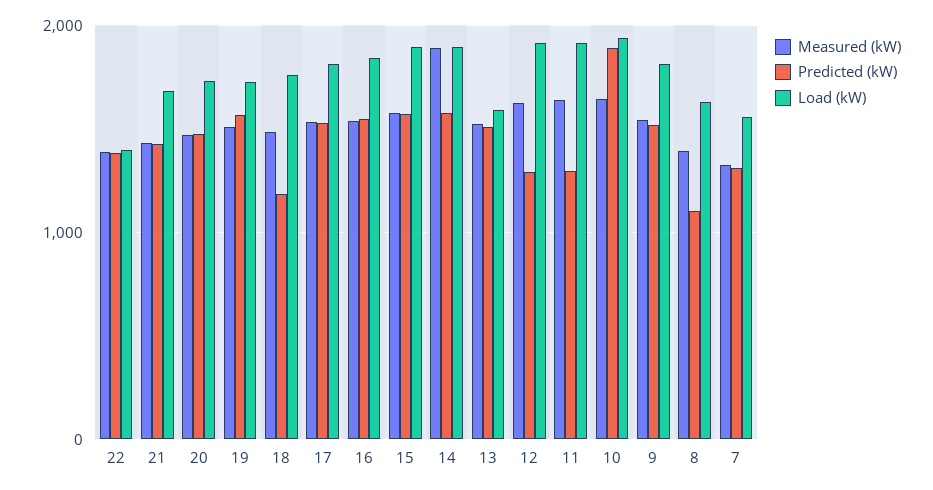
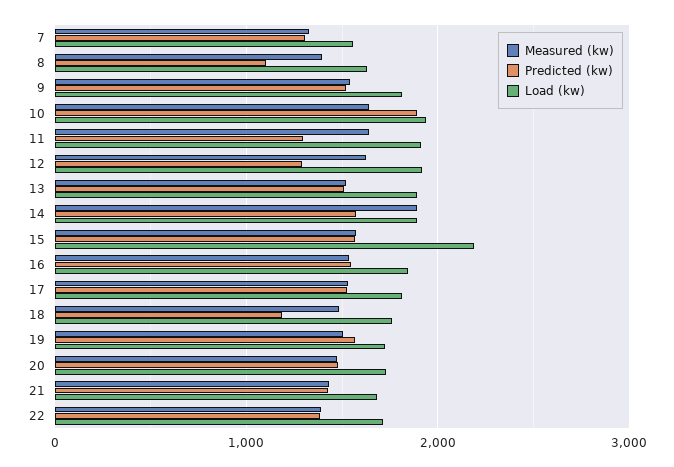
Load (kW), 22: 1400 -> 1700
Load (kW), 15: 1900 -> 2200
Load (kW), 13: 1600 -> 1900

